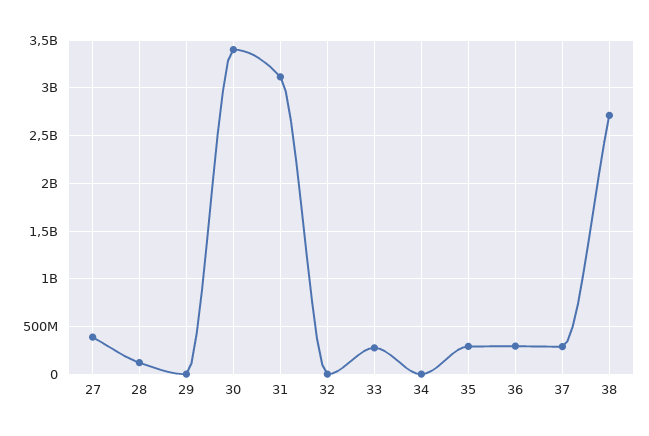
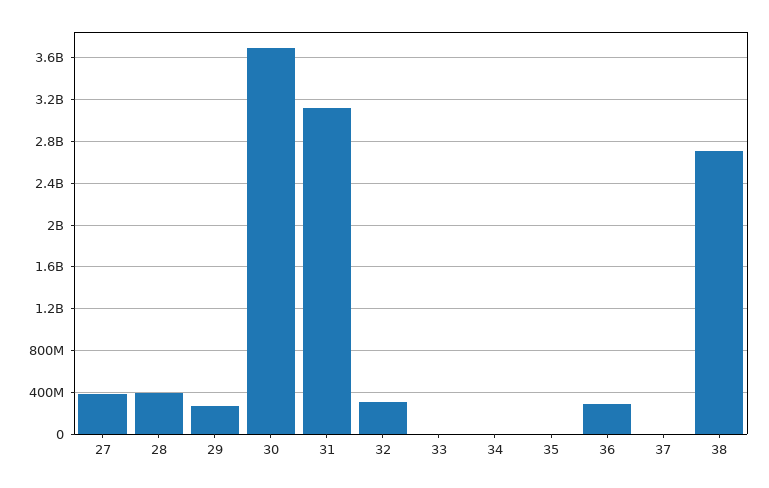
28: 100000000 -> 400000000
29: 0 -> 300000000
30: 3400000000 -> 3700000000
32: 0 -> 300000000
33: 300000000 -> 0
35: 300000000 -> 0
37: 300000000 -> 0

